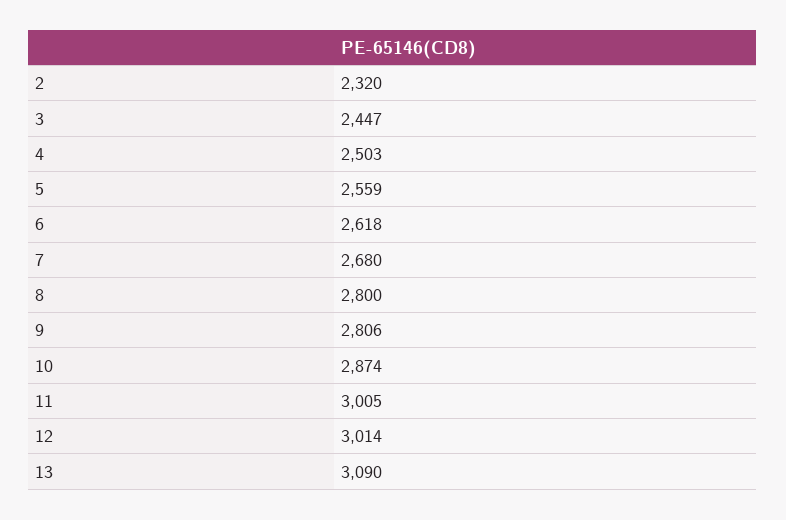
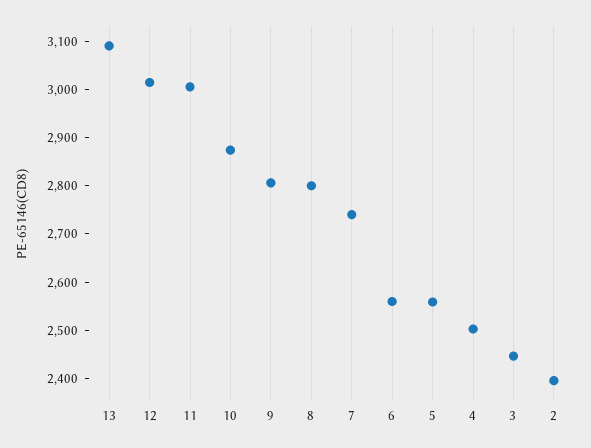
2: 2320 -> 2400
6: 2618 -> 2560
7: 2680 -> 2740

